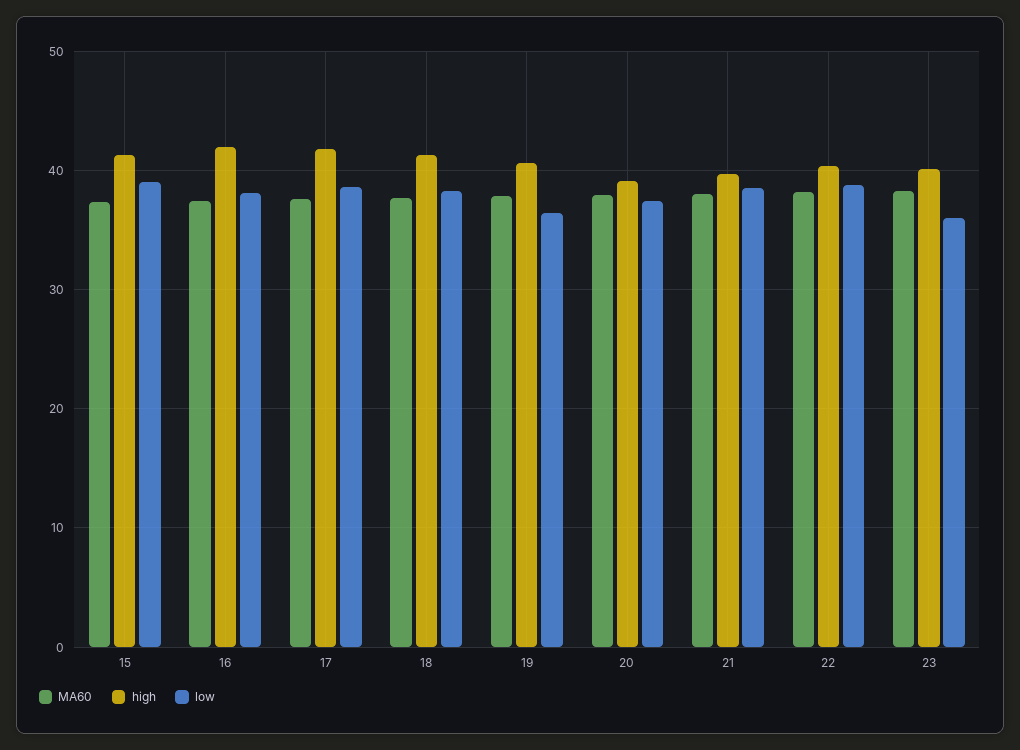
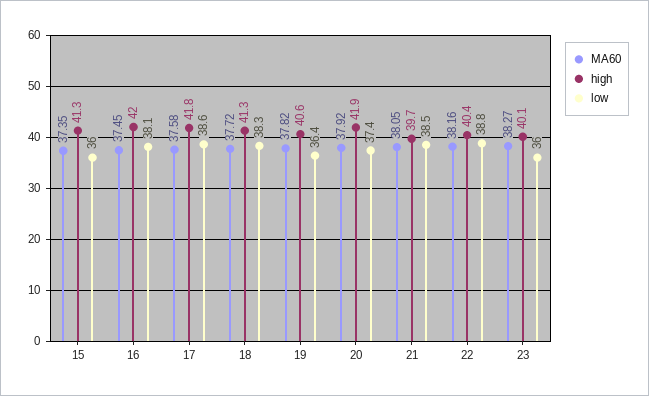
low, 15: 39 -> 36
high, 20: 39 -> 41.9

